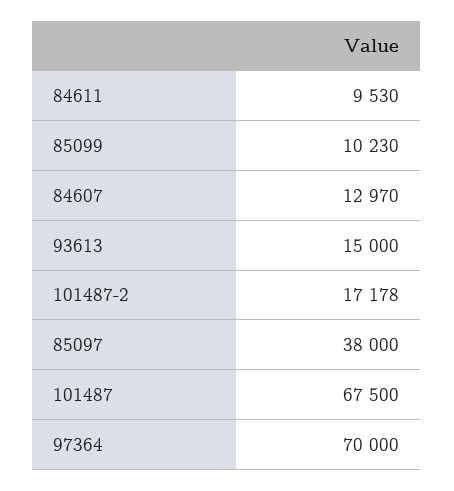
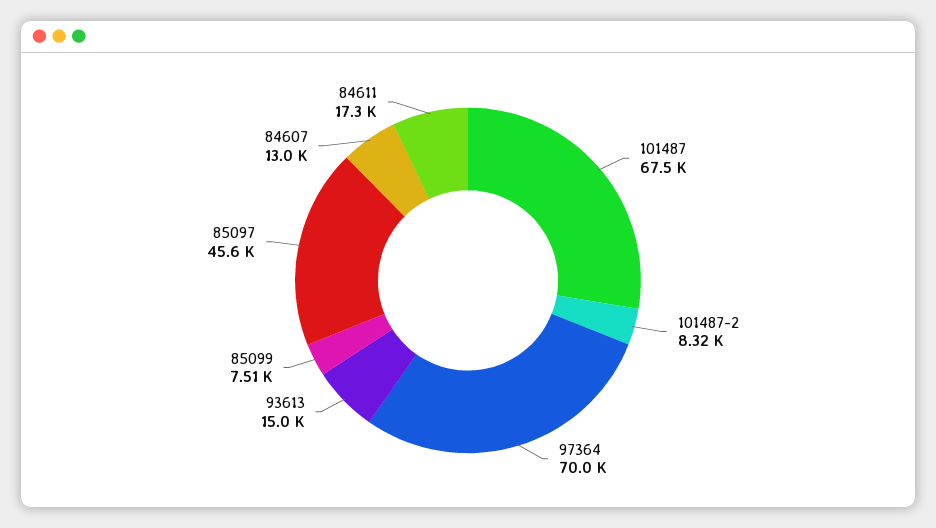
84611: 9530 -> 17300
85099: 10230 -> 7510
101487-2: 17178 -> 8320
85097: 38000 -> 45600

